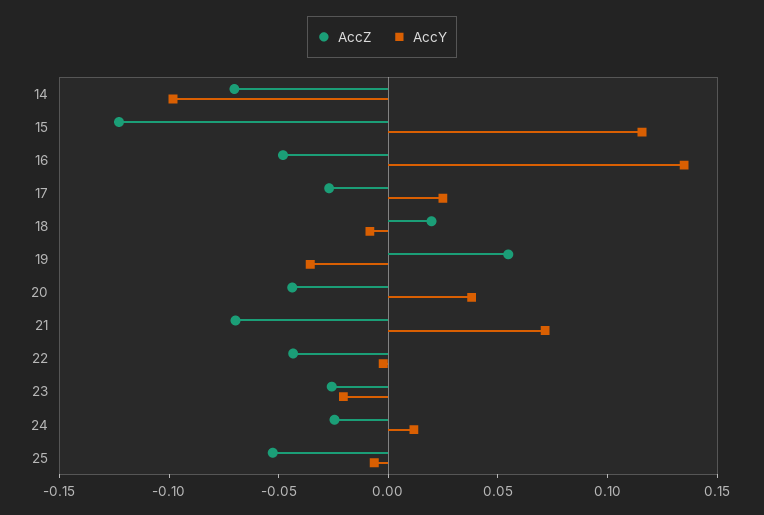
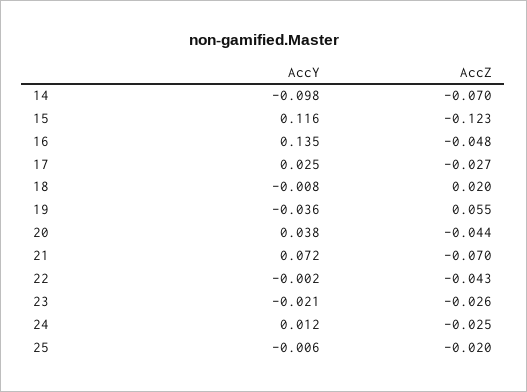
AccZ, 25: -0.05 -> -0.02

